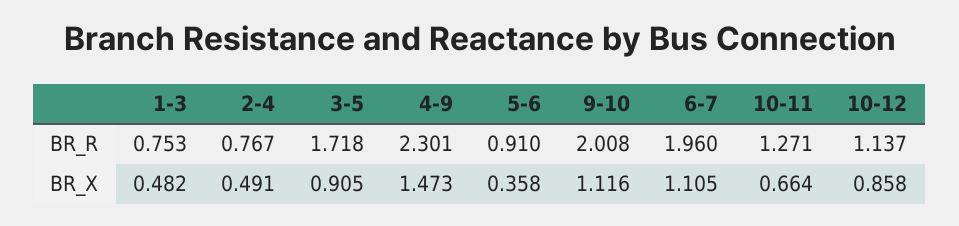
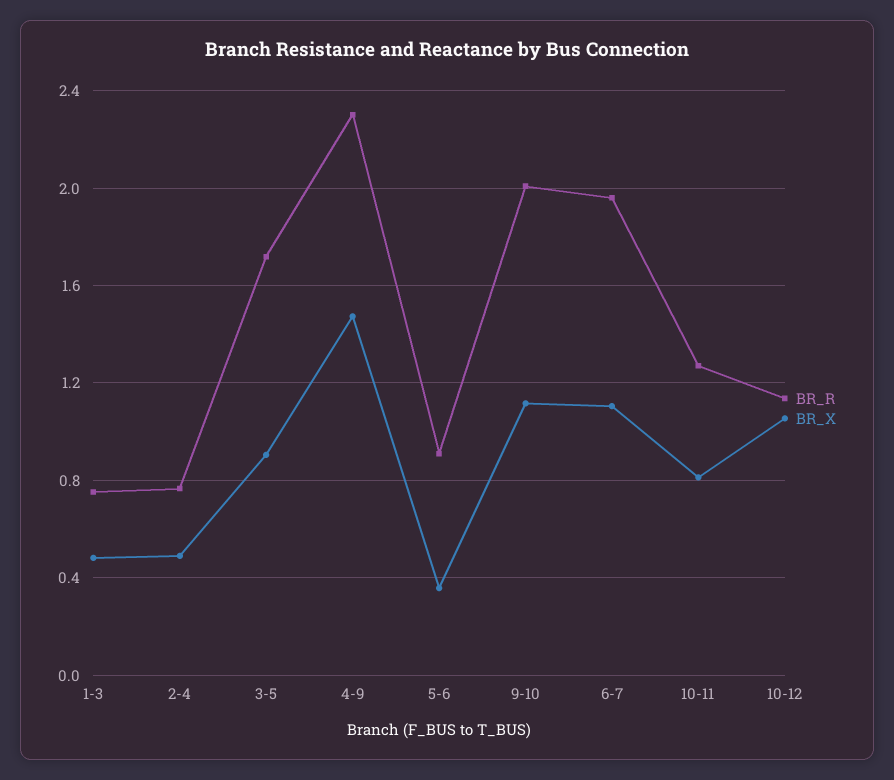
BR_X, 10-11: 0.664 -> 0.8
BR_X, 10-12: 0.858 -> 1.05

